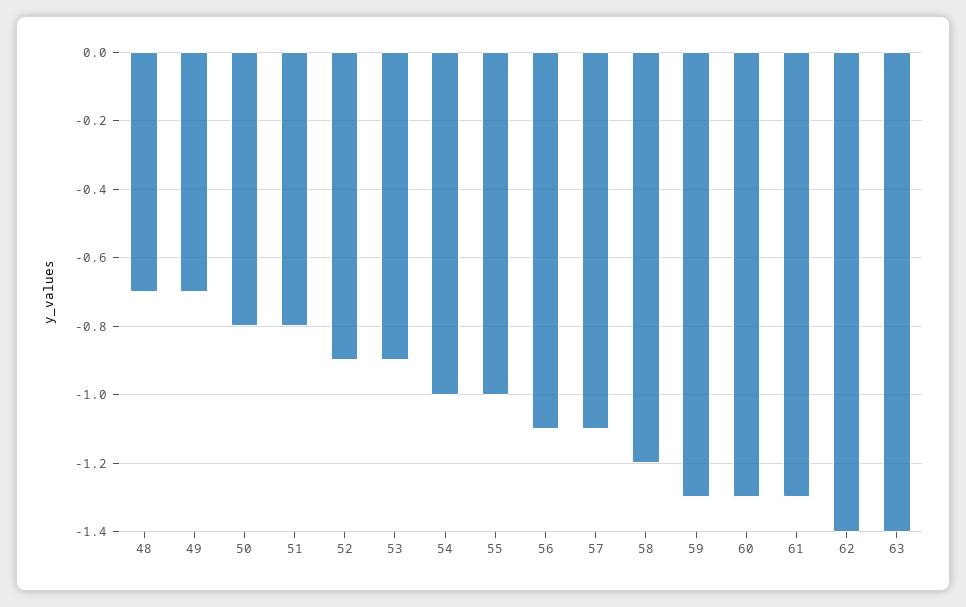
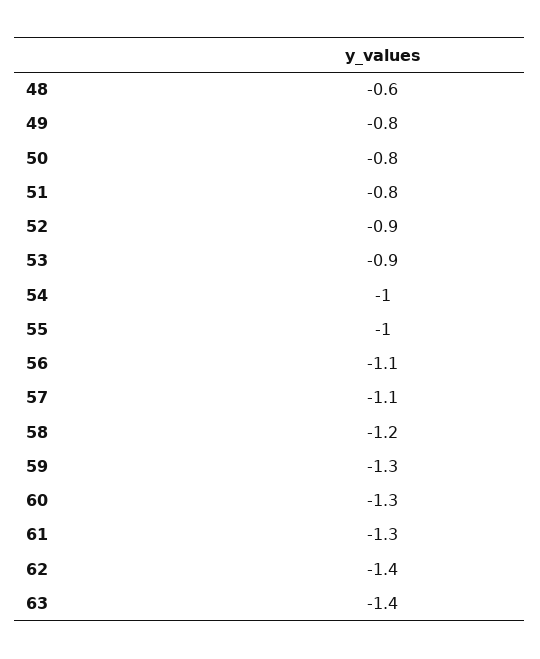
48: -0.7 -> -0.6
49: -0.7 -> -0.8

